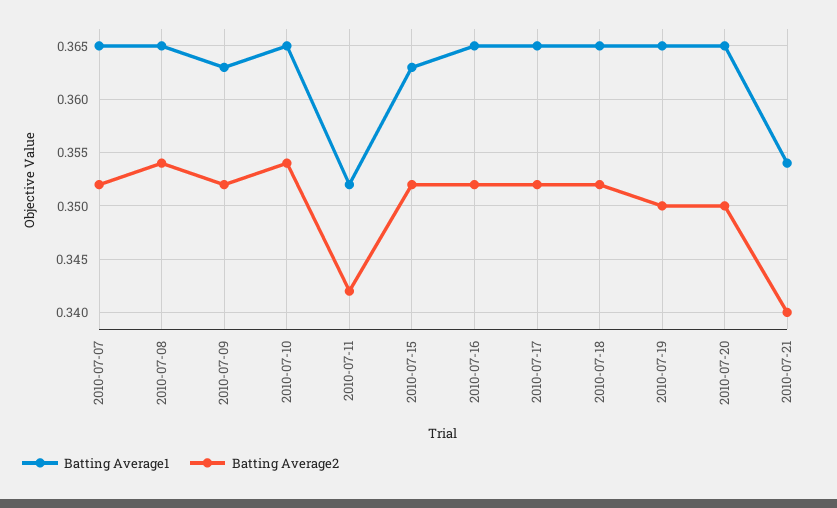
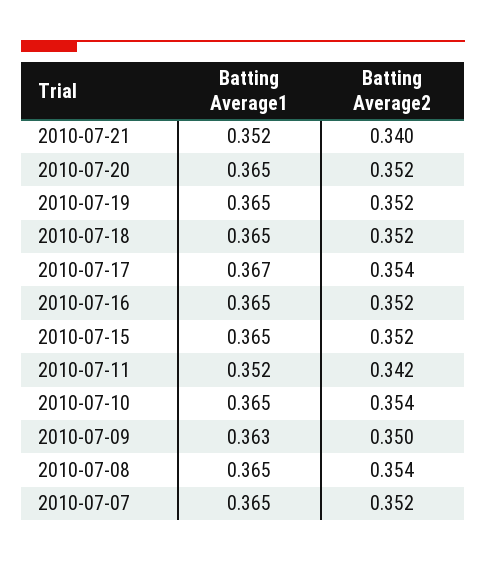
Batting Average2, 2010-07-09: 0.352 -> 0.35
Batting Average1, 2010-07-15: 0.363 -> 0.365
Batting Average1, 2010-07-17: 0.365 -> 0.367
Batting Average2, 2010-07-17: 0.352 -> 0.354
Batting Average2, 2010-07-19: 0.35 -> 0.352
Batting Average2, 2010-07-20: 0.35 -> 0.352
Batting Average1, 2010-07-21: 0.354 -> 0.352

